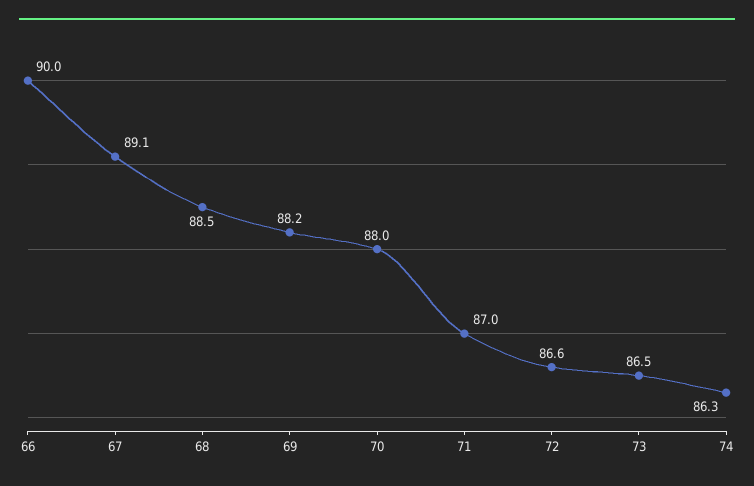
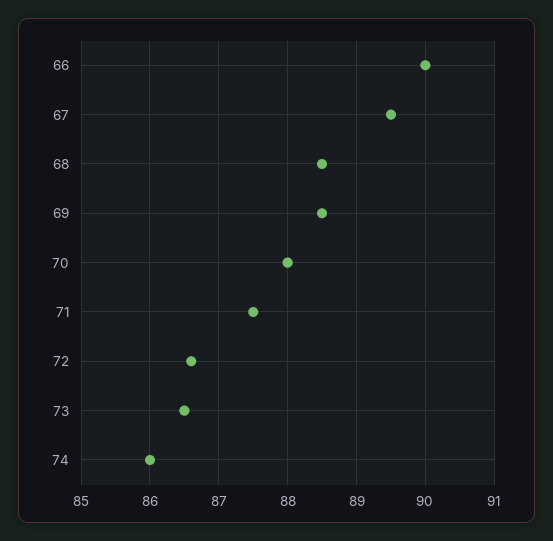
67: 89.1 -> 89.5
69: 88.2 -> 88.5
71: 87 -> 87.5
74: 86.3 -> 86

